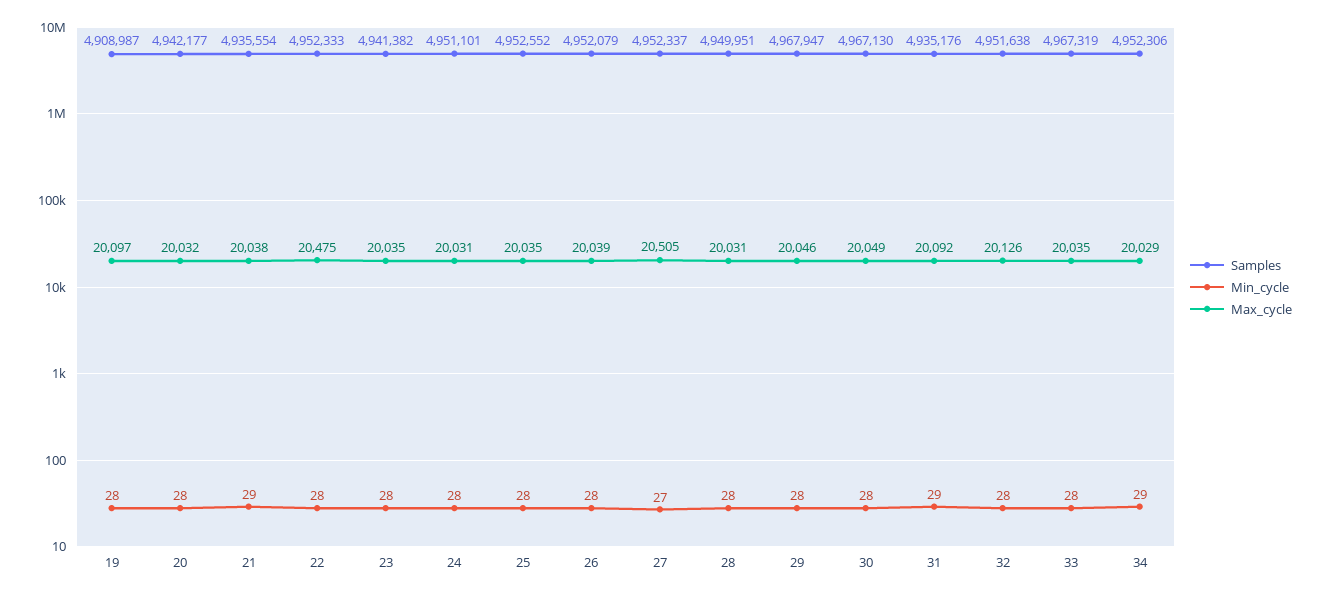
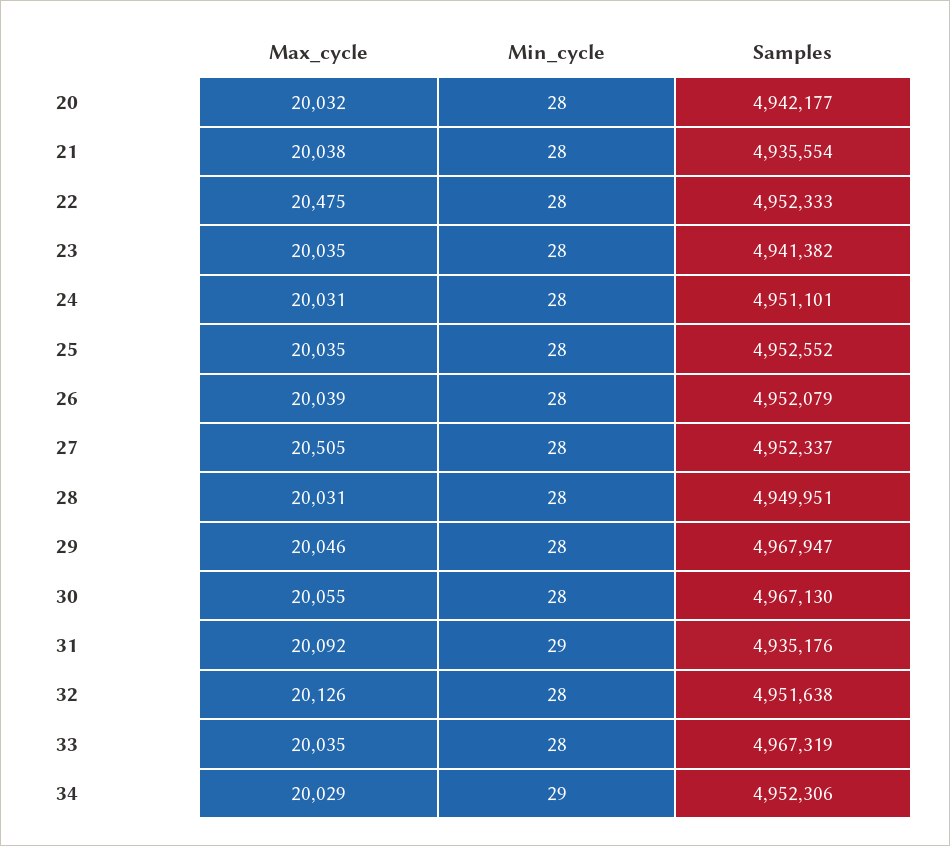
Samples, 19: 4908987 -> none
Min_cycle, 19: 28 -> none
Max_cycle, 19: 20097 -> none
Min_cycle, 21: 29 -> 28
Min_cycle, 27: 27 -> 28
Max_cycle, 30: 20049 -> 20055

